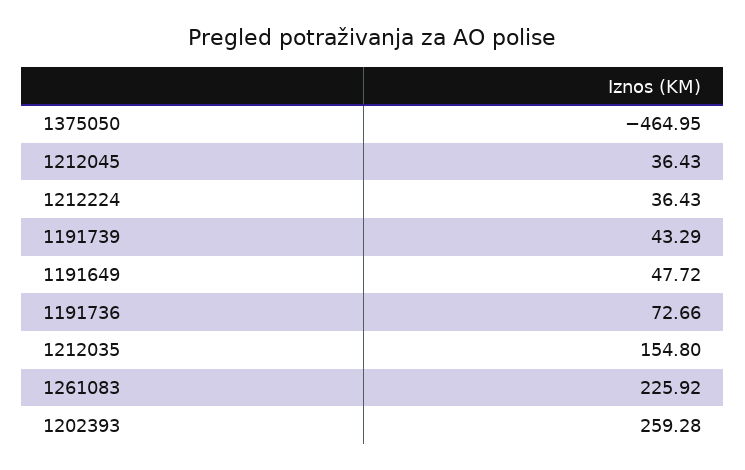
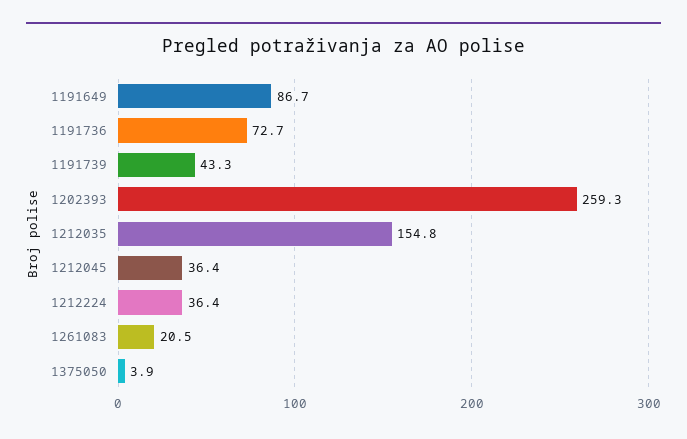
1375050: -464.95 -> 3.9
1191649: 47.72 -> 86.7
1261083: 225.92 -> 20.5

